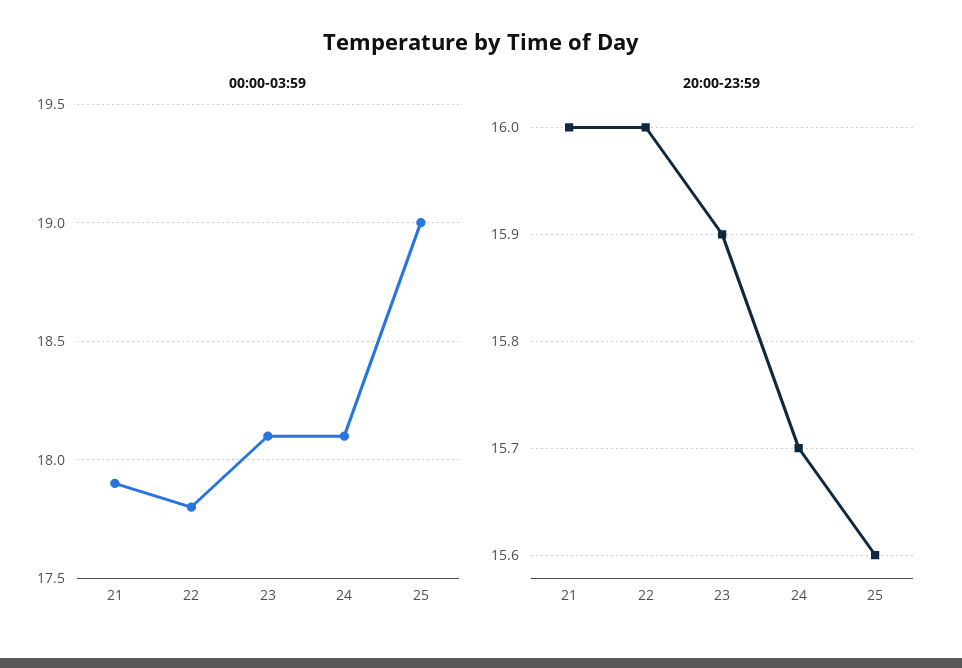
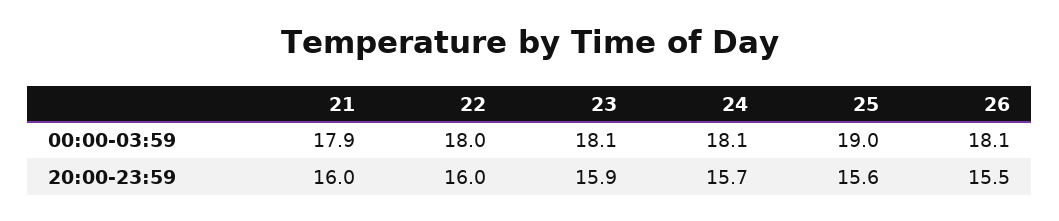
00:00-03:59, 22: 17.8 -> 18
00:00-03:59, 26: none -> 18.1
20:00-23:59, 26: none -> 15.5

